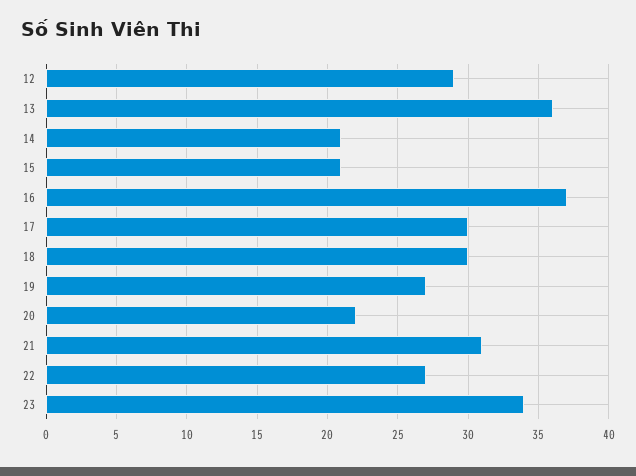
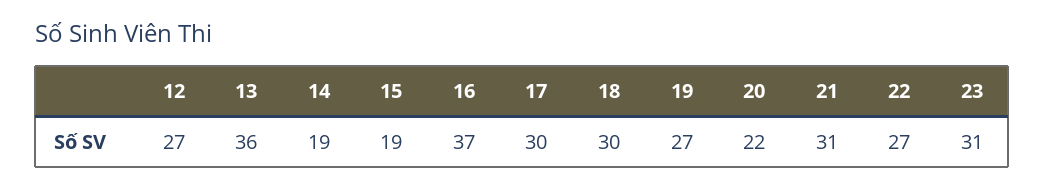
12: 29 -> 27
14: 21 -> 19
15: 21 -> 19
23: 34 -> 31

